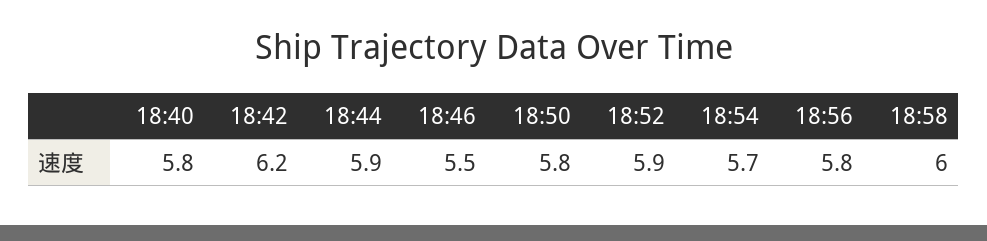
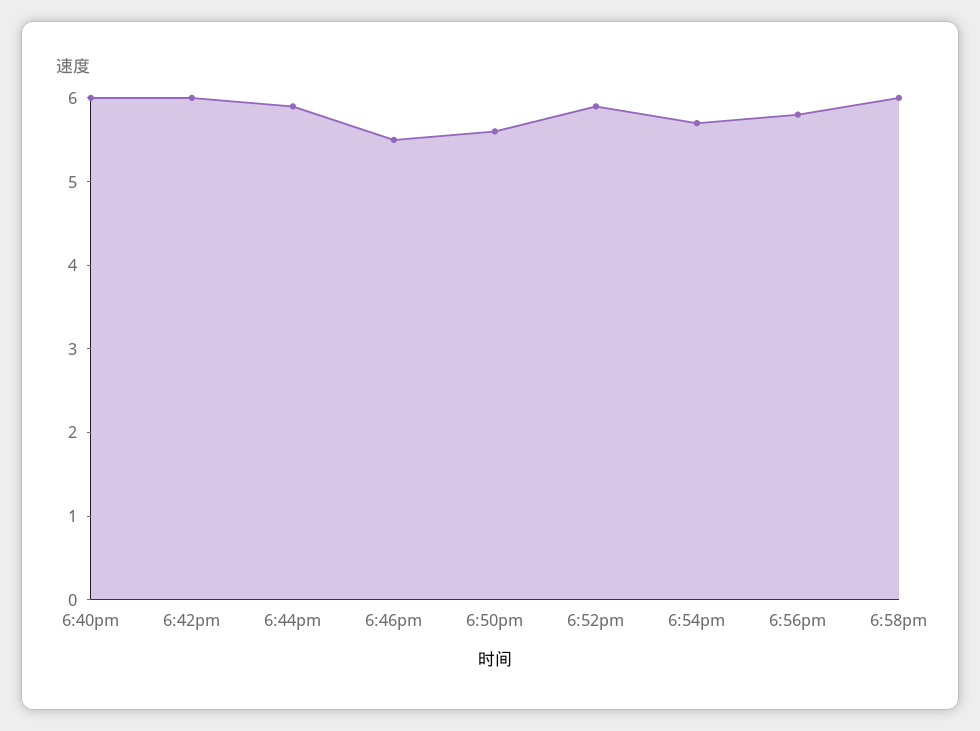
18:40: 5.8 -> 6
18:42: 6.2 -> 6
18:50: 5.8 -> 5.6

